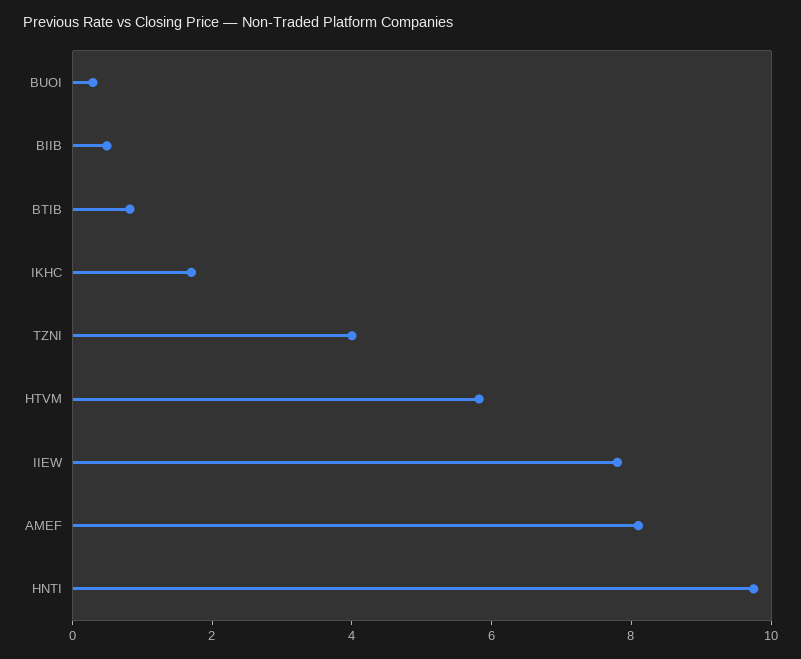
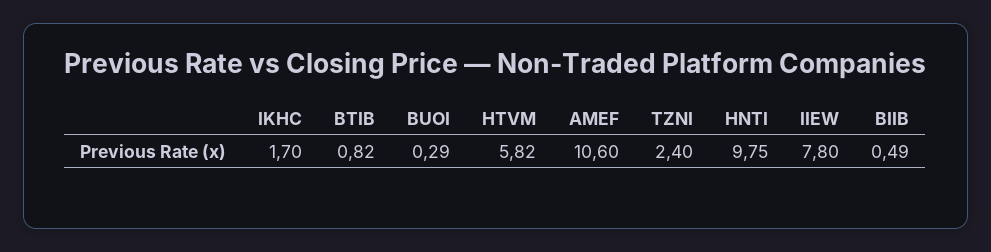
TZNI: 4 -> 2.4
AMEF: 8 -> 10.6

